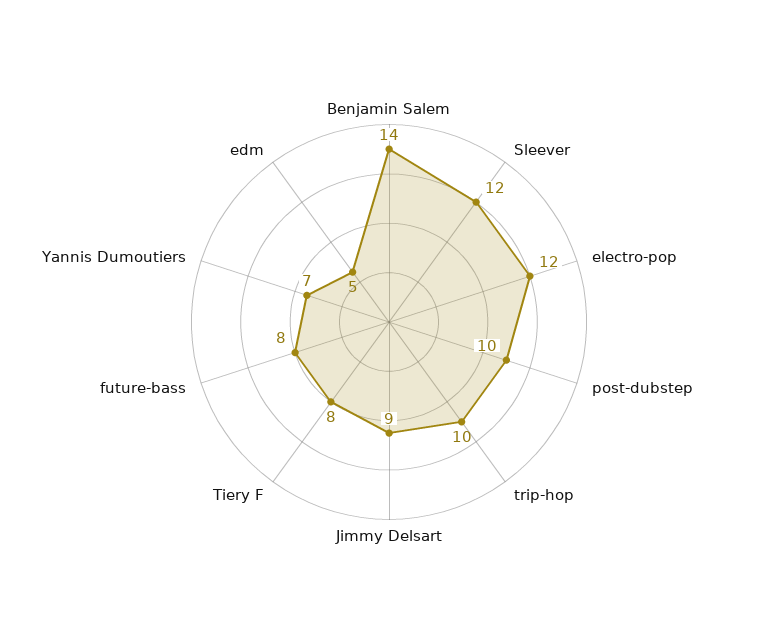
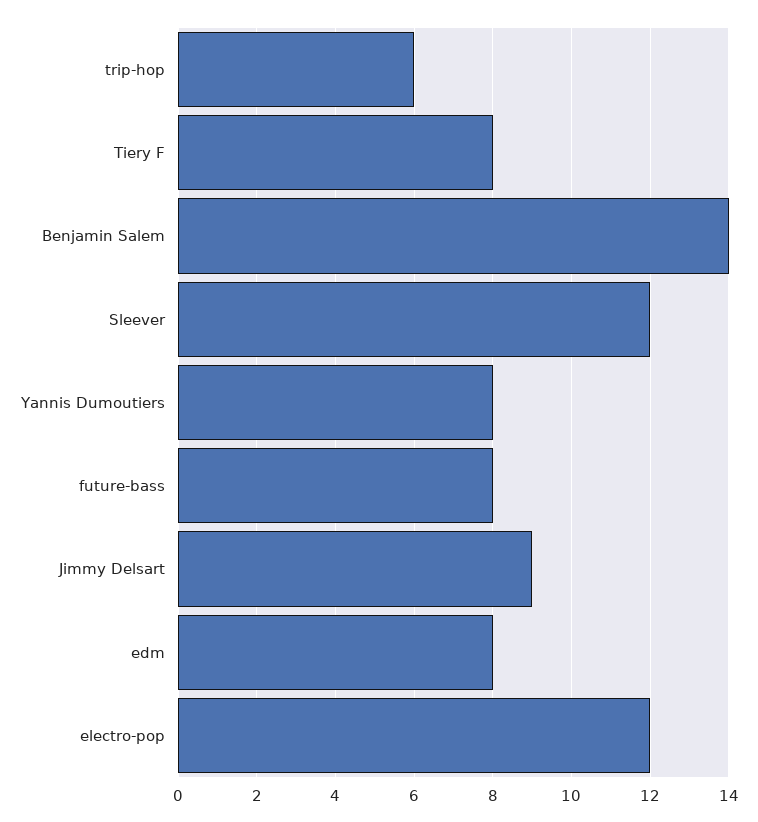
post-dubstep: 10 -> none
trip-hop: 10 -> 6
Yannis Dumoutiers: 7 -> 8
edm: 5 -> 8

